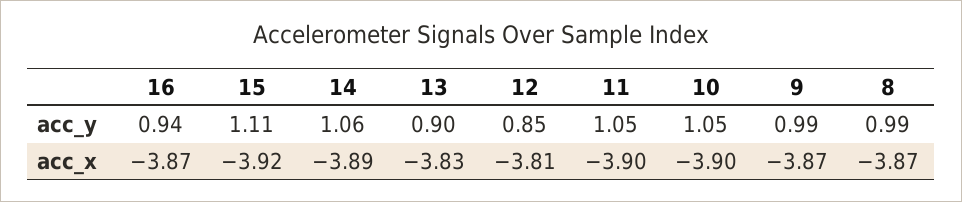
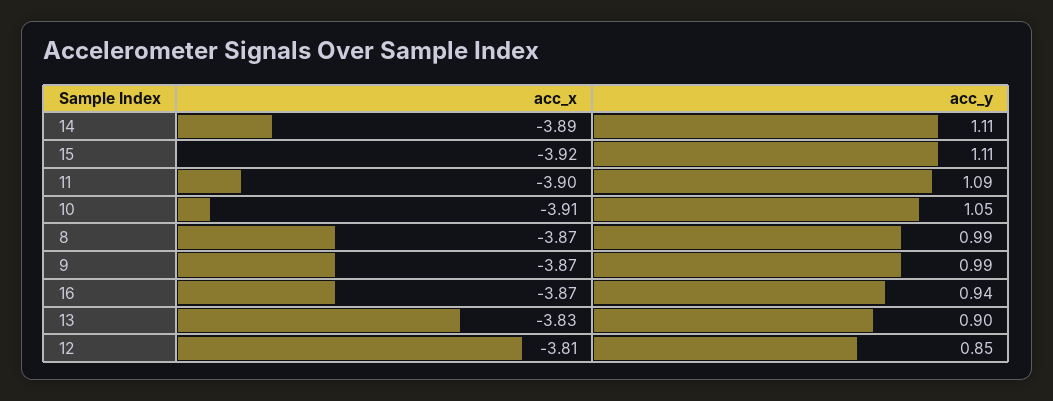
14, acc_y: 1.06 -> 1.11
11, acc_y: 1.05 -> 1.09
10, acc_x: -3.9 -> -3.91

